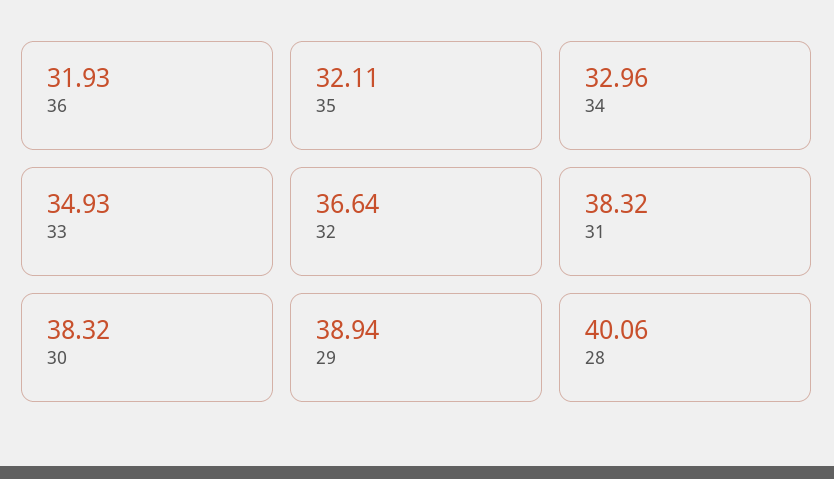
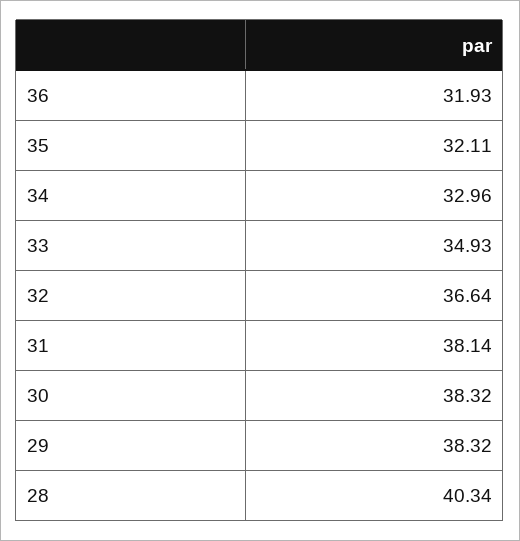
31: 38.32 -> 38.14
29: 38.94 -> 38.32
28: 40.06 -> 40.34

